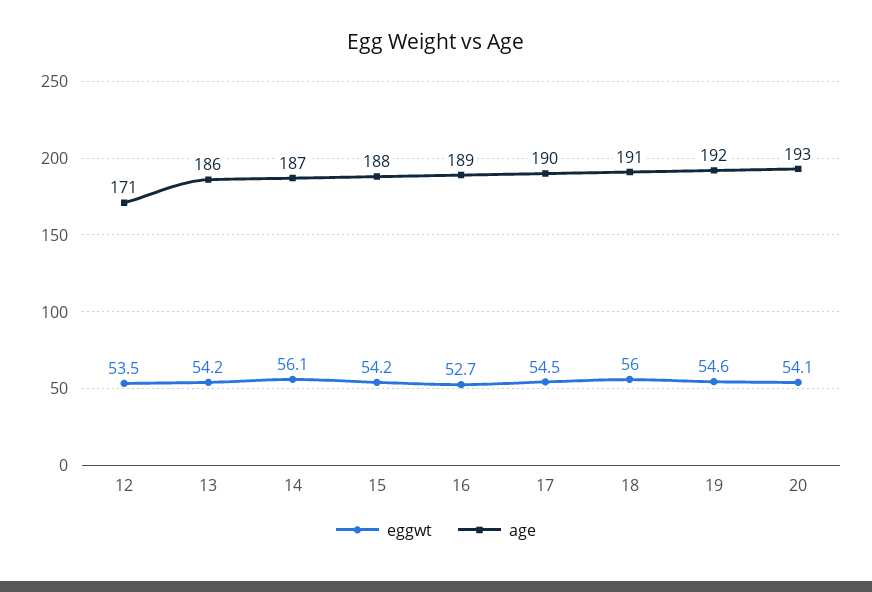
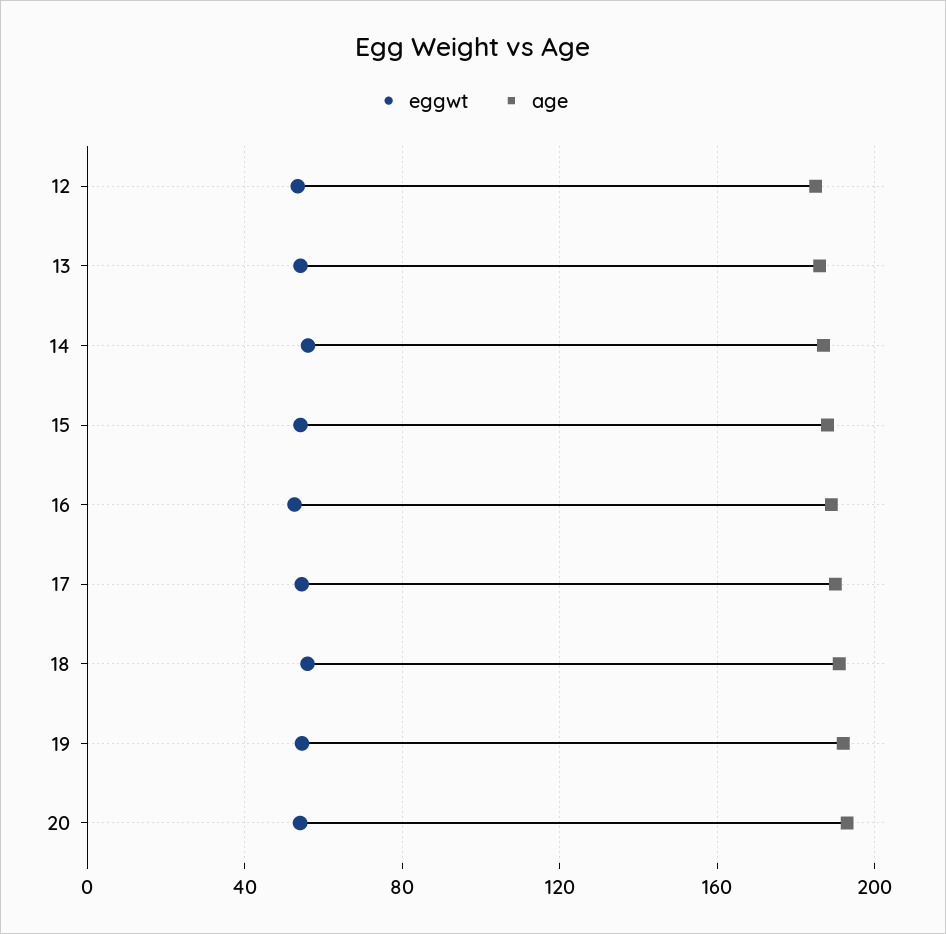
age, 12: 171 -> 185

